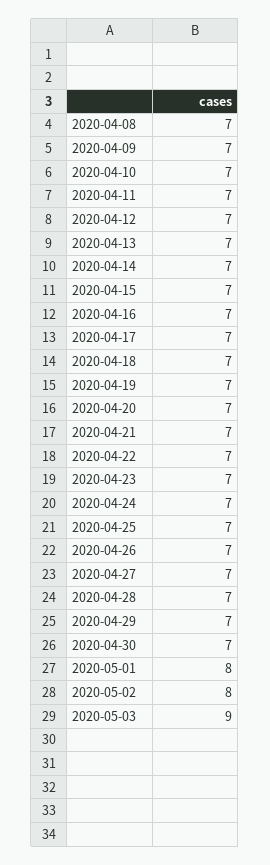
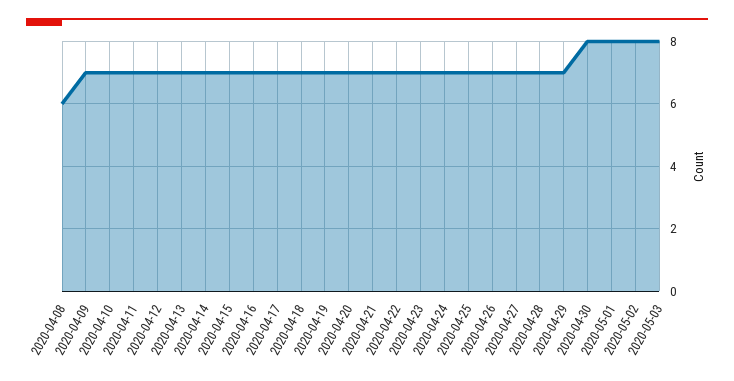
2020-04-08: 7 -> 6
2020-04-30: 7 -> 8
2020-05-03: 9 -> 8

